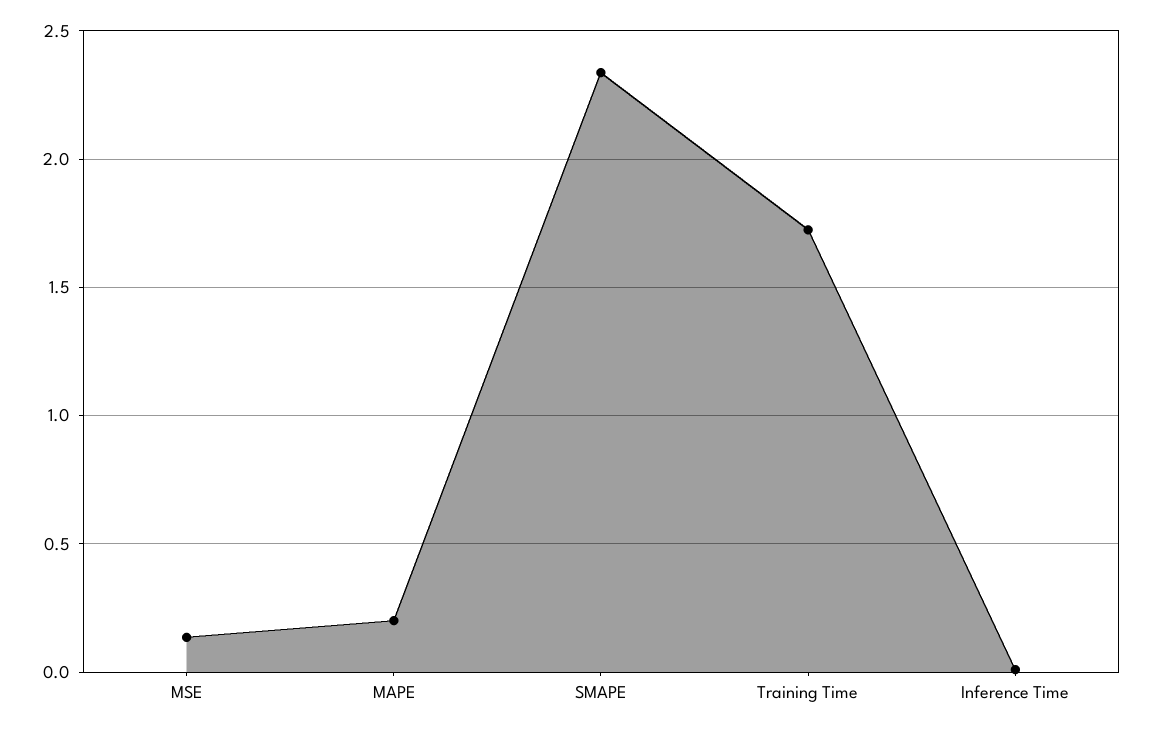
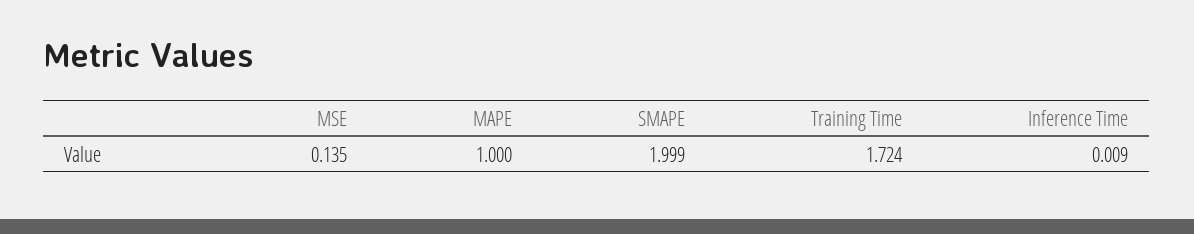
MAPE: 0.2 -> 1
SMAPE: 2.35 -> 1.999

